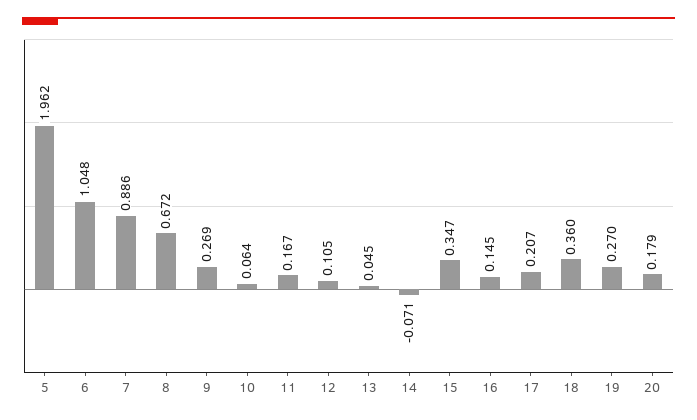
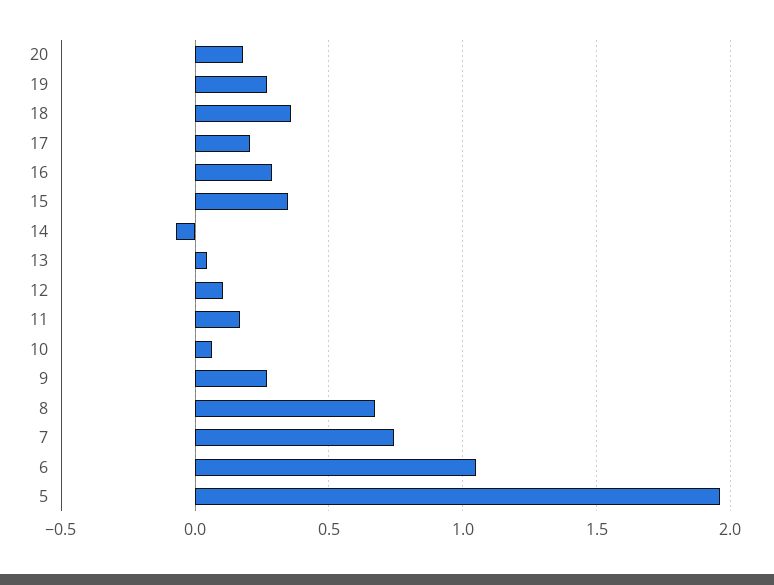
7: 0.886 -> 0.75
16: 0.145 -> 0.3

